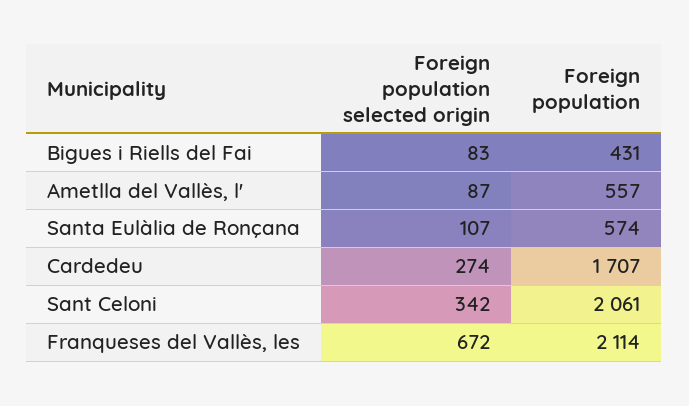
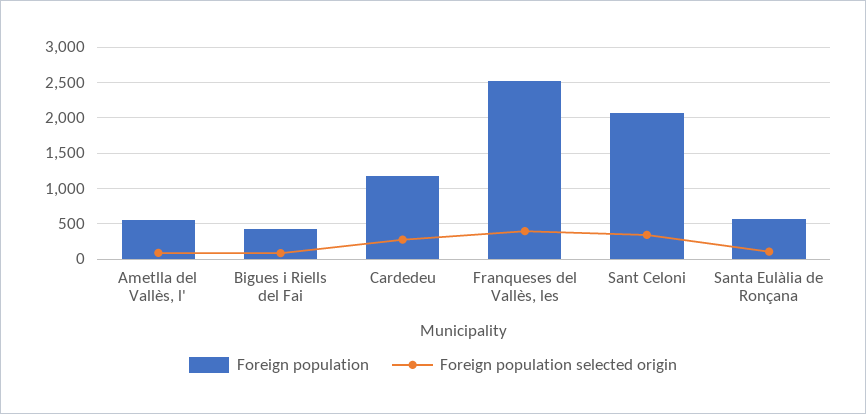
Foreign population, Cardedeu: 1707 -> 1200
Foreign population selected origin, Franqueses del Vallès, les: 672 -> 400
Foreign population, Franqueses del Vallès, les: 2114 -> 2500

